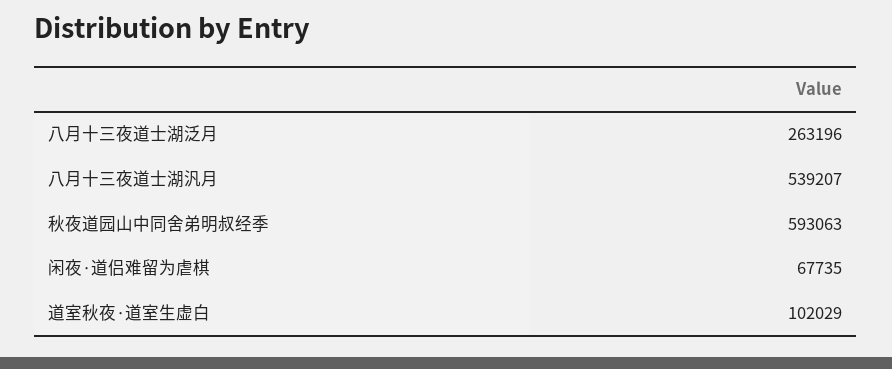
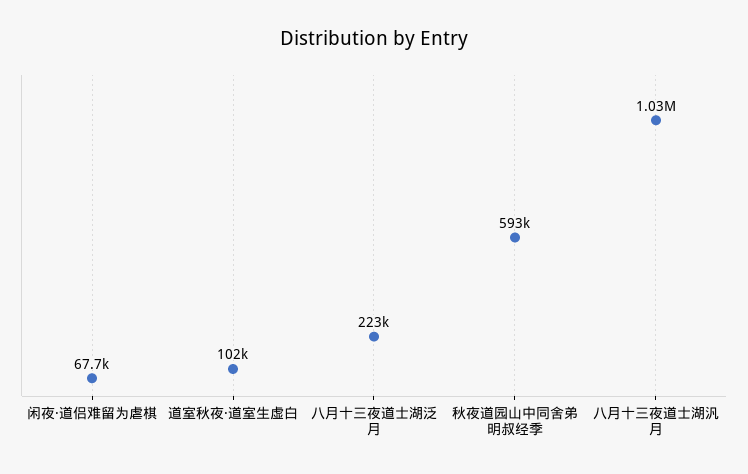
八月十三夜道士湖泛月: 263196 -> 223000
八月十三夜道士湖汎月: 539207 -> 1030000

